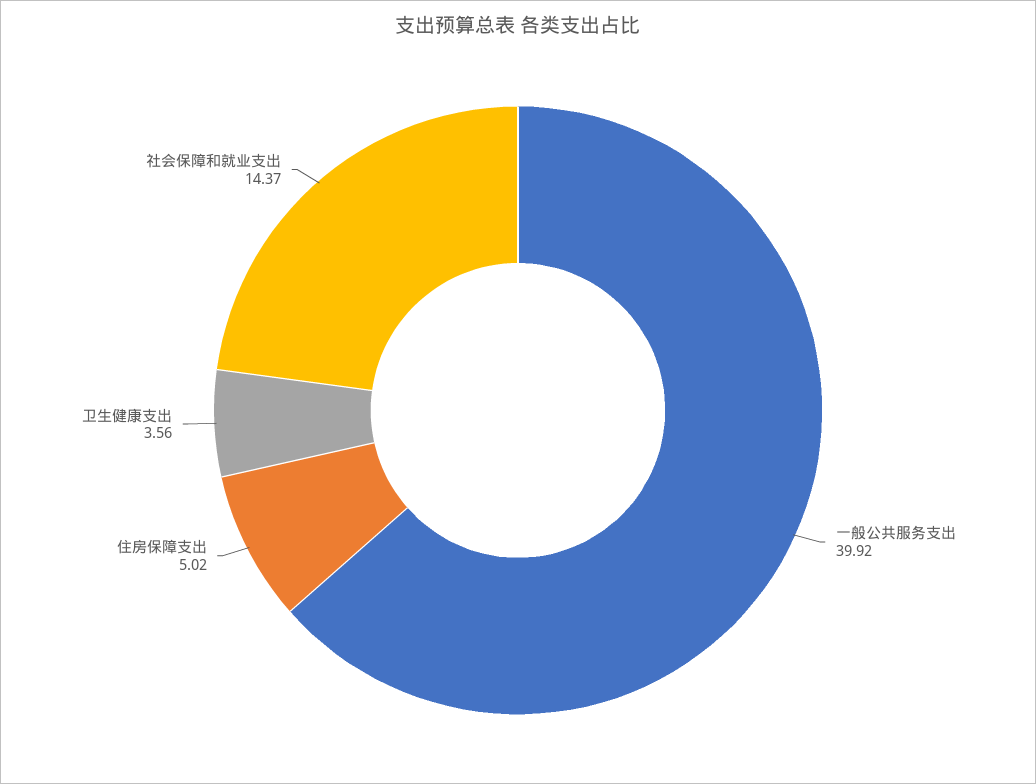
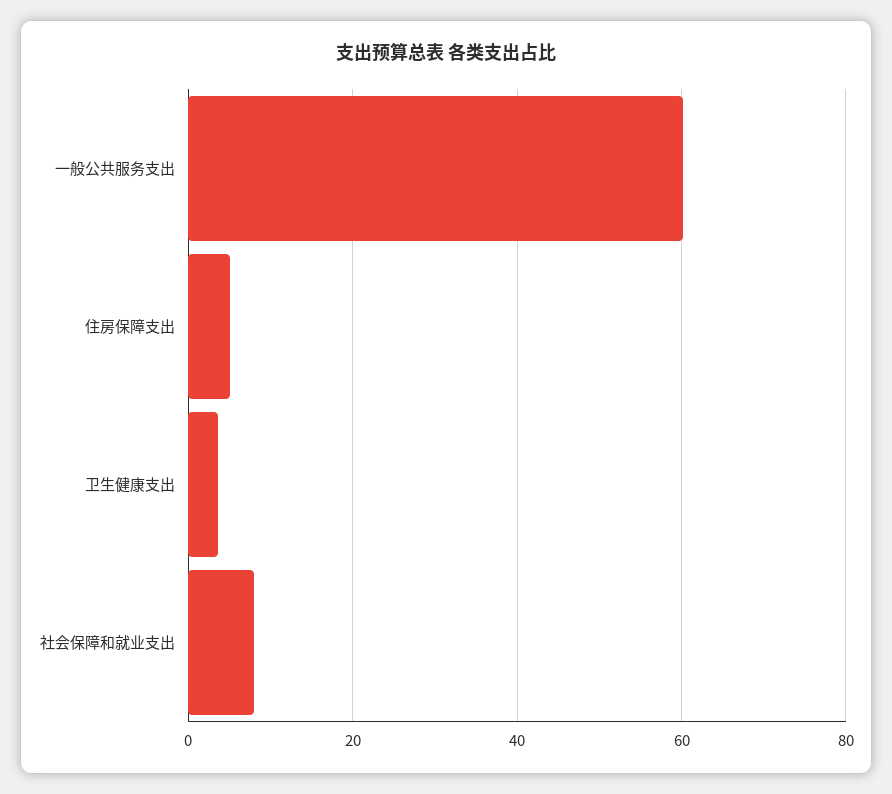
一般公共服务支出: 39.92 -> 60
社会保障和就业支出: 14.37 -> 8

